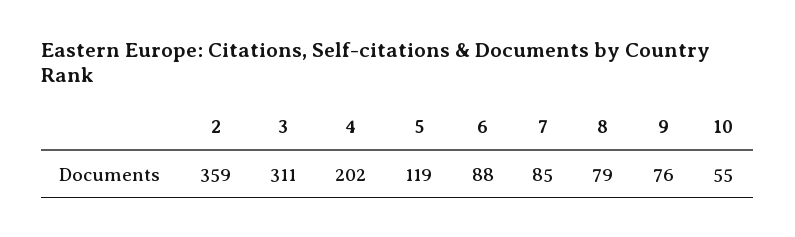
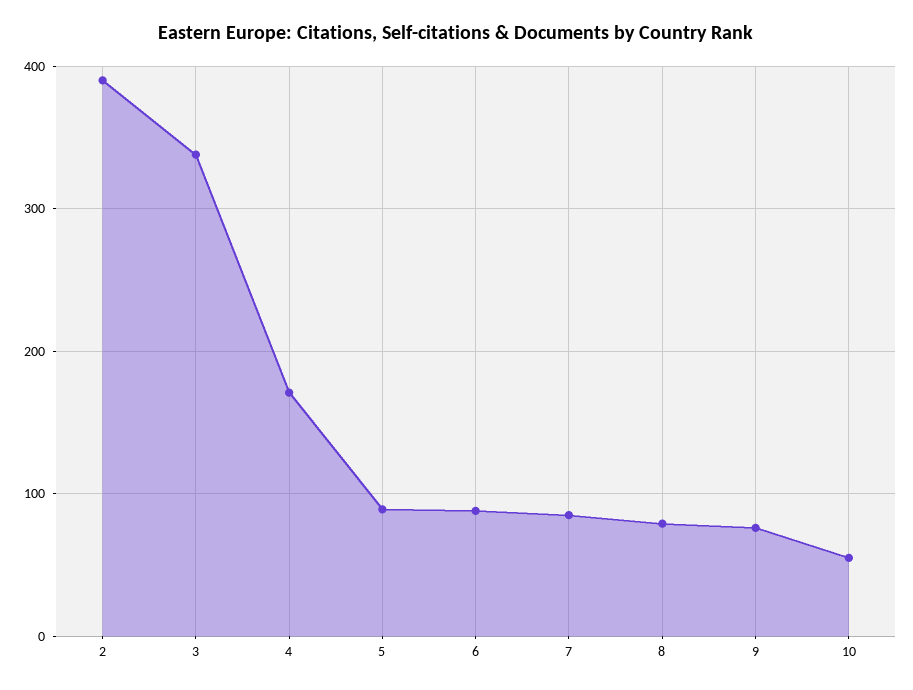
2: 359 -> 390
3: 311 -> 340
4: 202 -> 170
5: 119 -> 90

